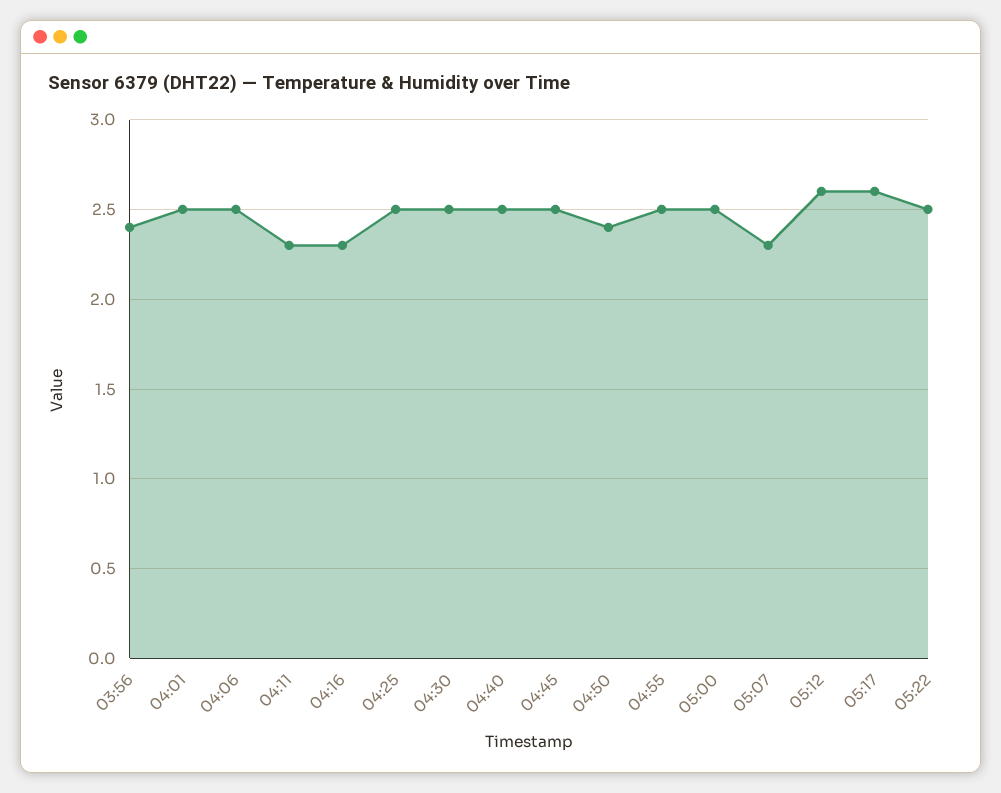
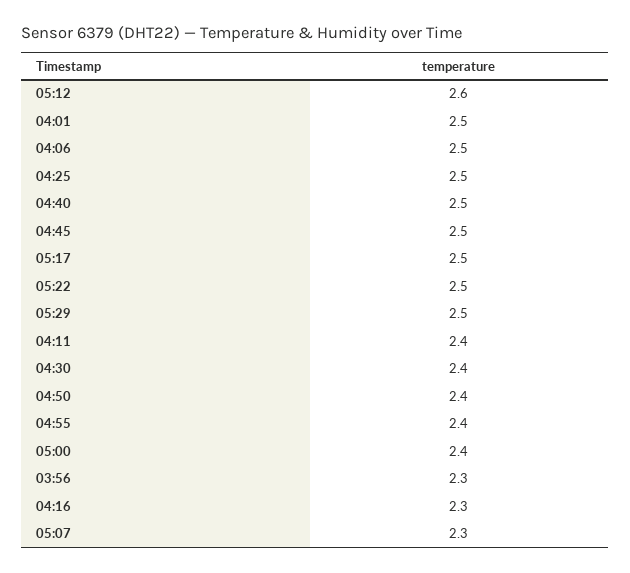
03:56: 2.4 -> 2.3
04:11: 2.3 -> 2.4
04:30: 2.5 -> 2.4
04:55: 2.5 -> 2.4
05:00: 2.5 -> 2.4
05:17: 2.6 -> 2.5
05:29: none -> 2.5

